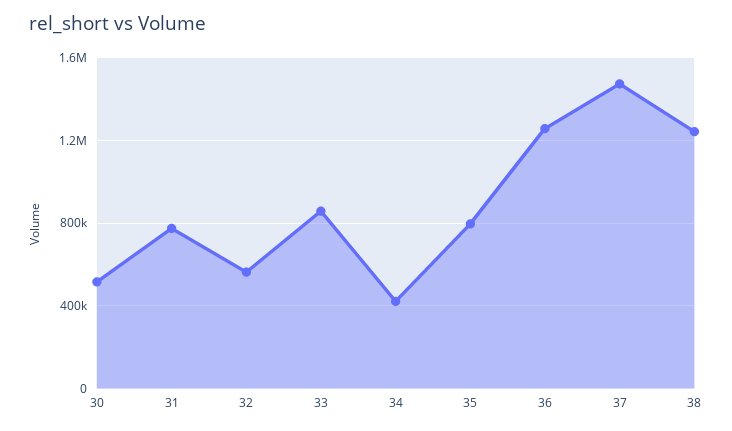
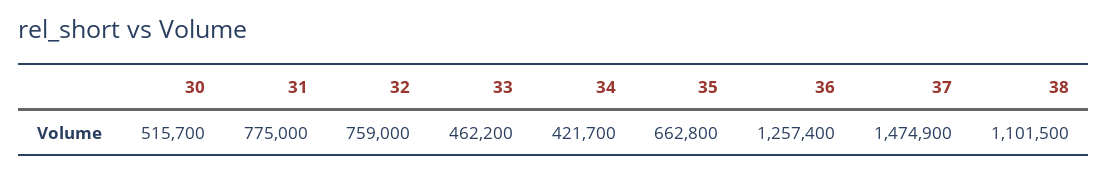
32: 550000 -> 759000
33: 850000 -> 462200
35: 800000 -> 662800
38: 1250000 -> 1101500

